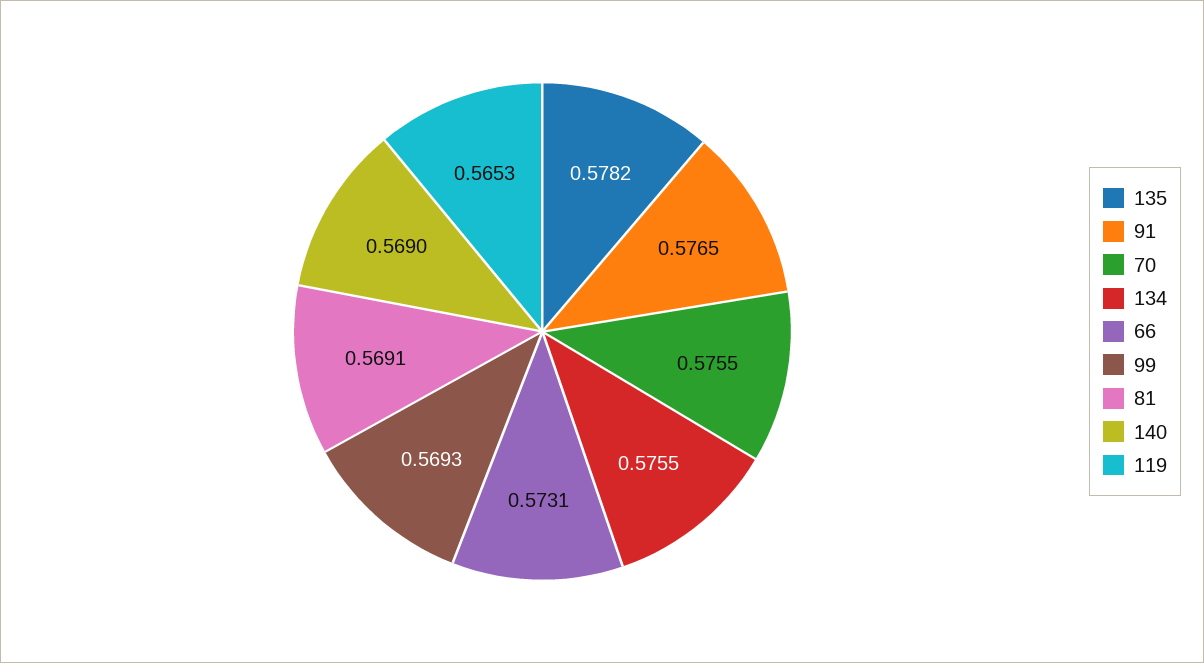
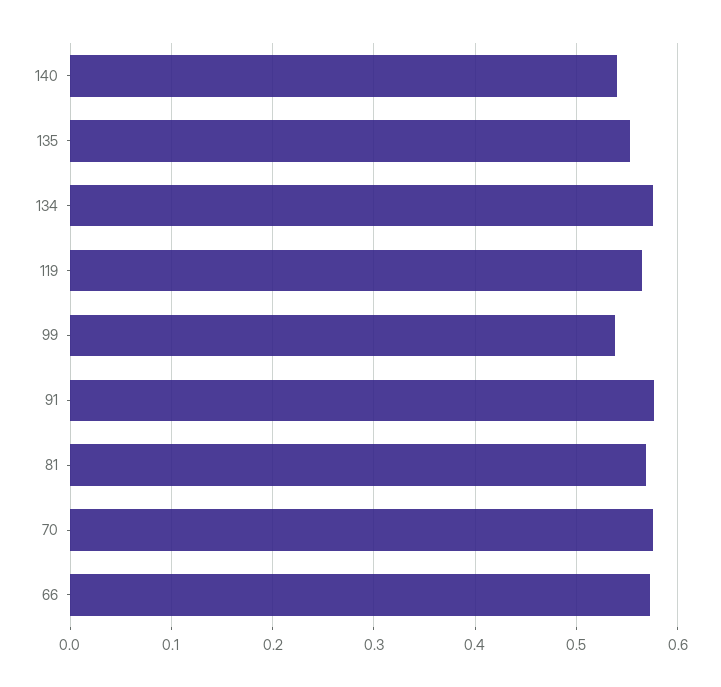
135: 0.5782 -> 0.55
99: 0.5693 -> 0.54
140: 0.569 -> 0.54

